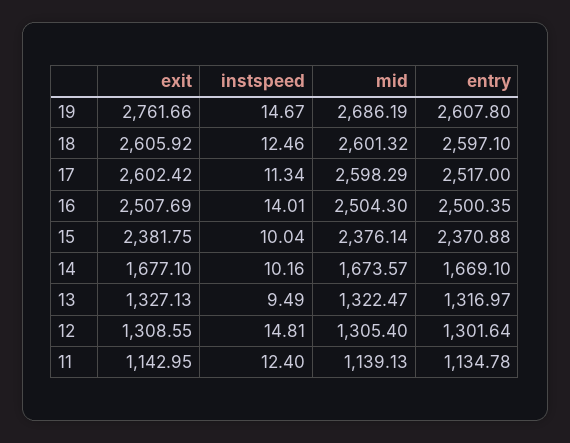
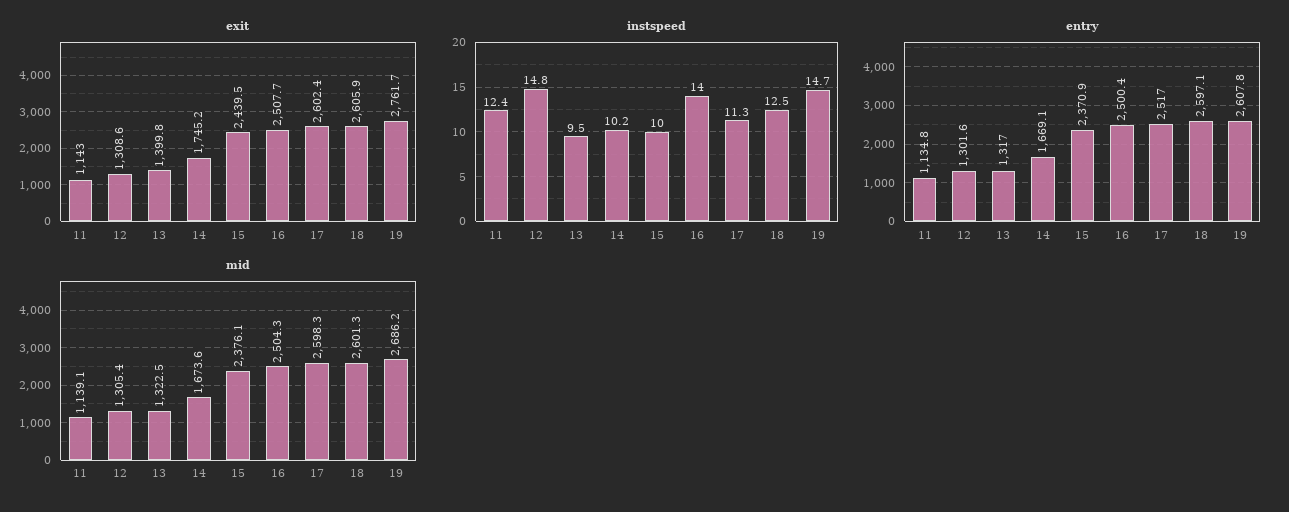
exit, 15: 2381.75 -> 2439.5
exit, 14: 1677.1 -> 1745.2
exit, 13: 1327.13 -> 1399.8

